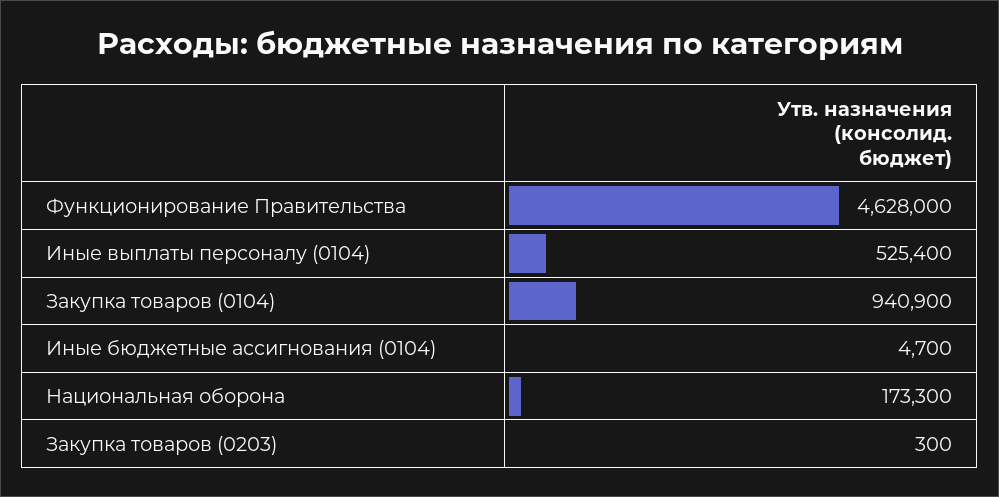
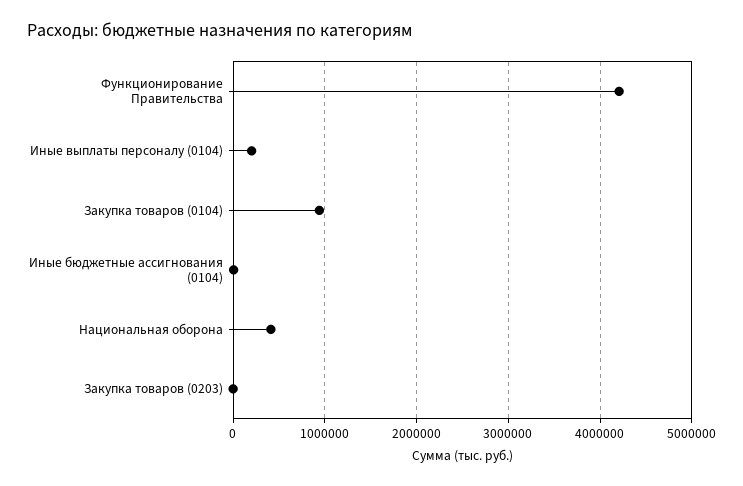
Функционирование Правительства: 4628000 -> 4200000
Иные выплаты персоналу (0104): 525400 -> 200000
Национальная оборона: 173300 -> 400000

